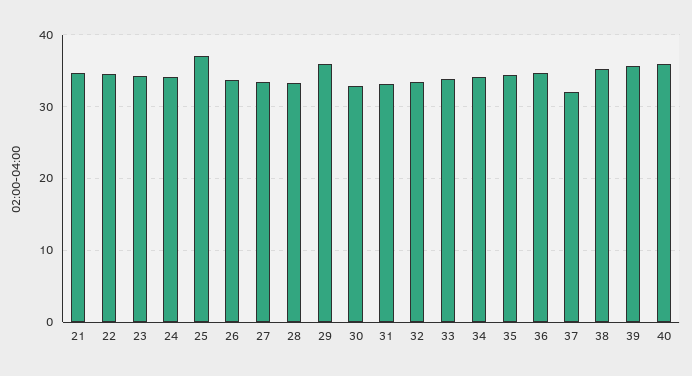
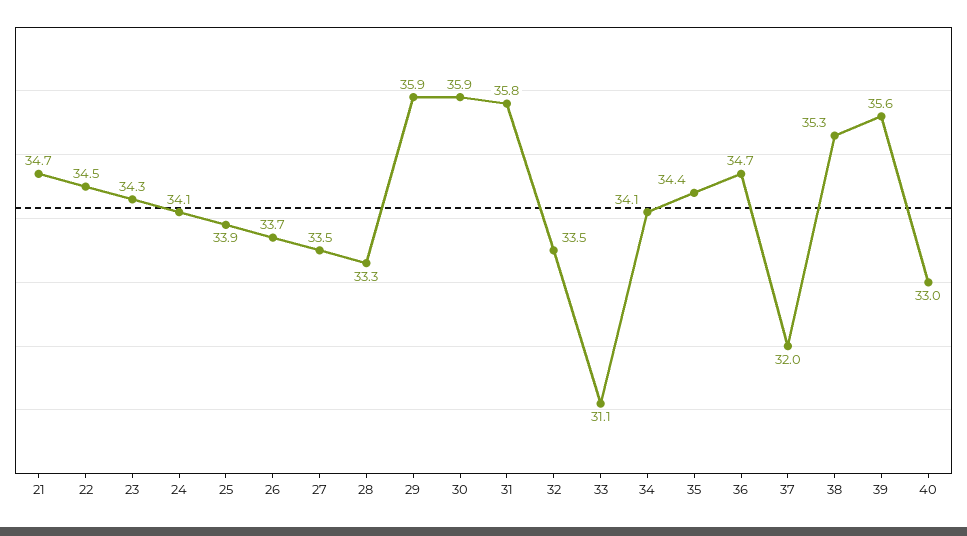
25: 37 -> 33.9
30: 33 -> 35.9
31: 33 -> 35.8
33: 34 -> 31.1
40: 36 -> 33

